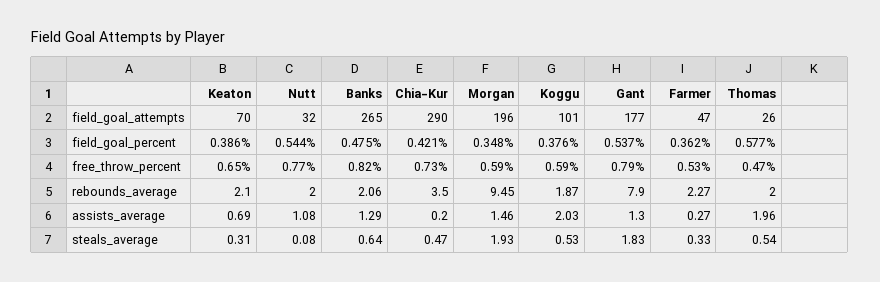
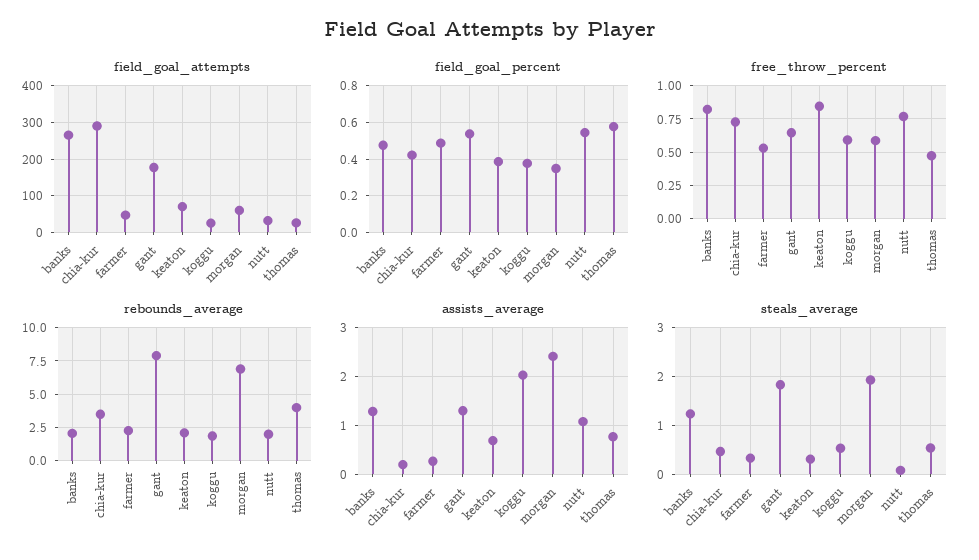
field_goal_attempts, Morgan: 196 -> 60
field_goal_attempts, Koggu: 101 -> 20
field_goal_percent, Farmer: 0.362 -> 0.5
free_throw_percent, Keaton: 0.65 -> 0.85
free_throw_percent, Gant: 0.79 -> 0.65
rebounds_average, Morgan: 9.45 -> 7
rebounds_average, Thomas: 2 -> 4
assists_average, Morgan: 1.46 -> 2.4
assists_average, Thomas: 1.96 -> 0.8
steals_average, Banks: 0.64 -> 1.2

